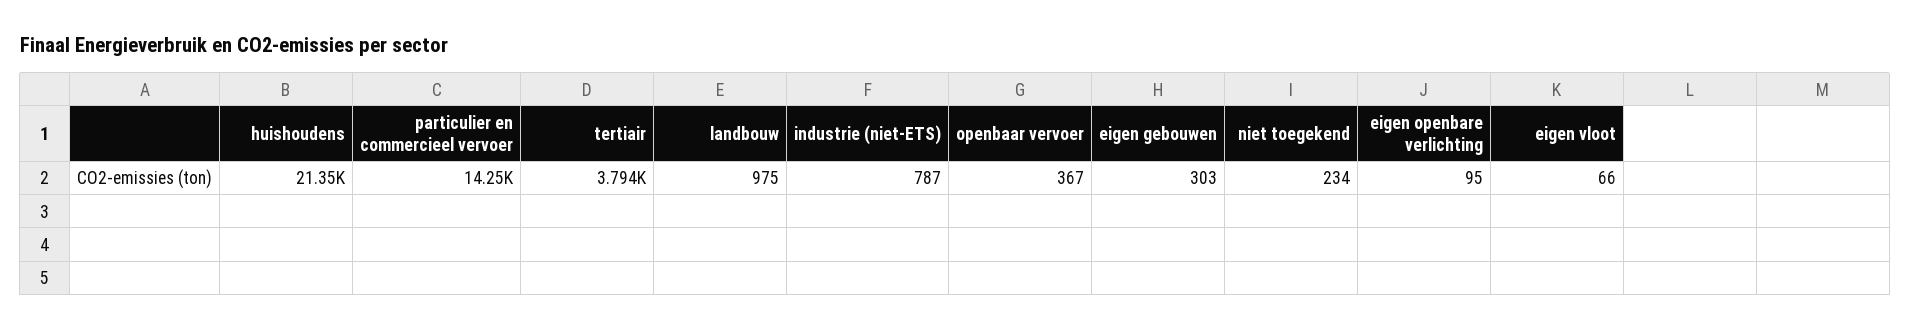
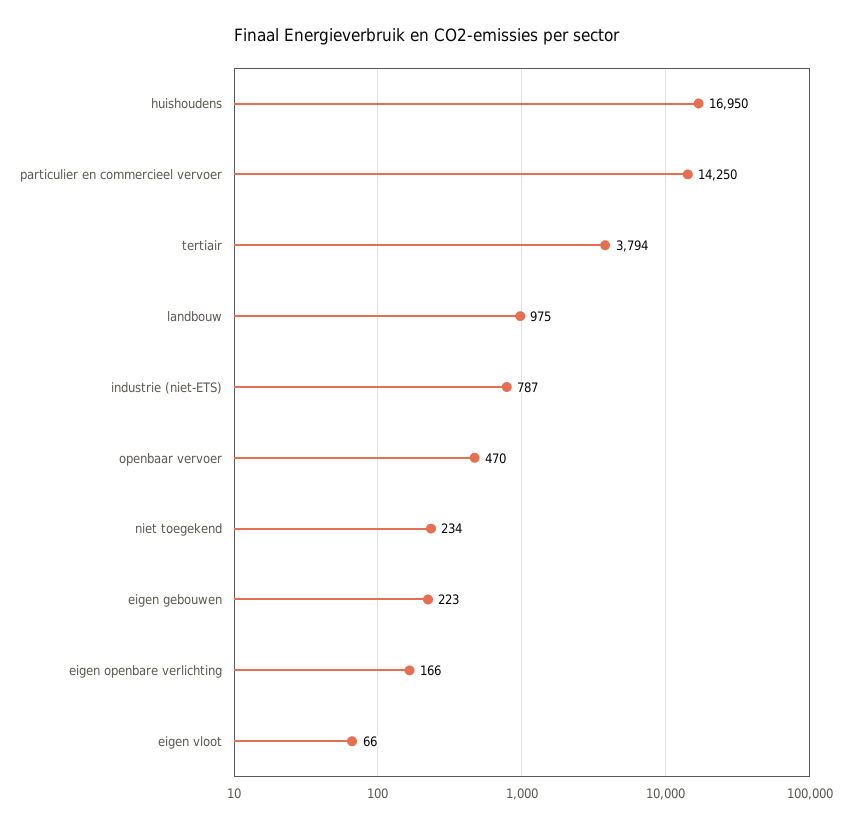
huishoudens: 21350 -> 16950
openbaar vervoer: 367 -> 470
eigen gebouwen: 303 -> 223
eigen openbare verlichting: 95 -> 166

